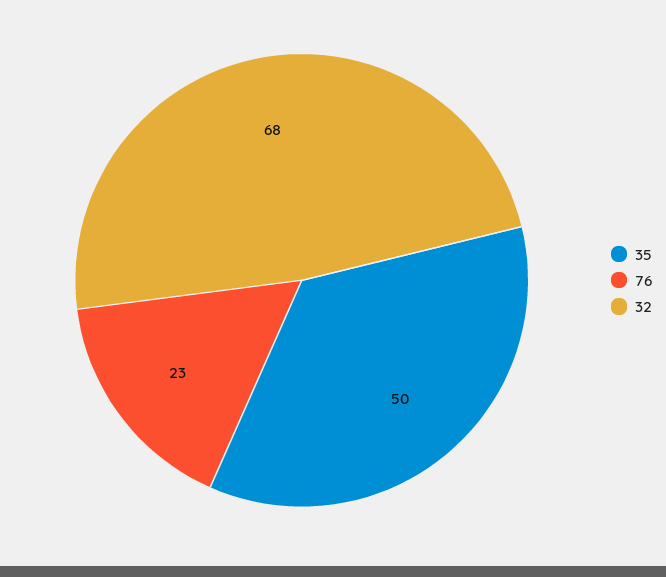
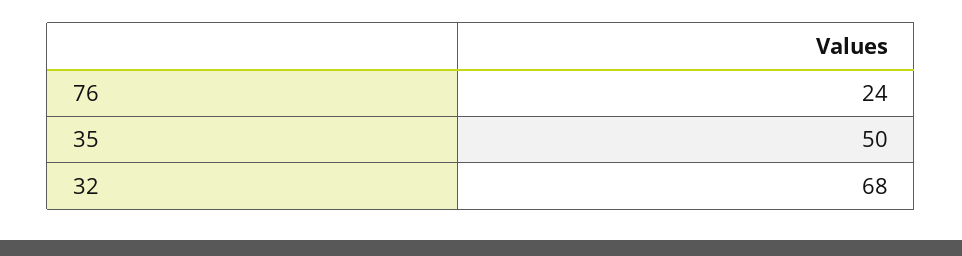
76: 23 -> 24

